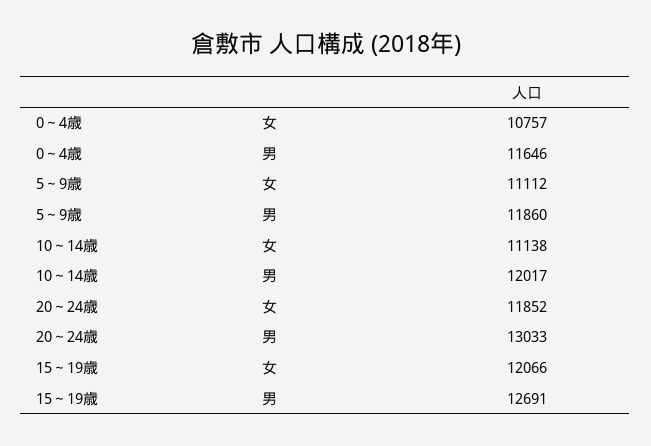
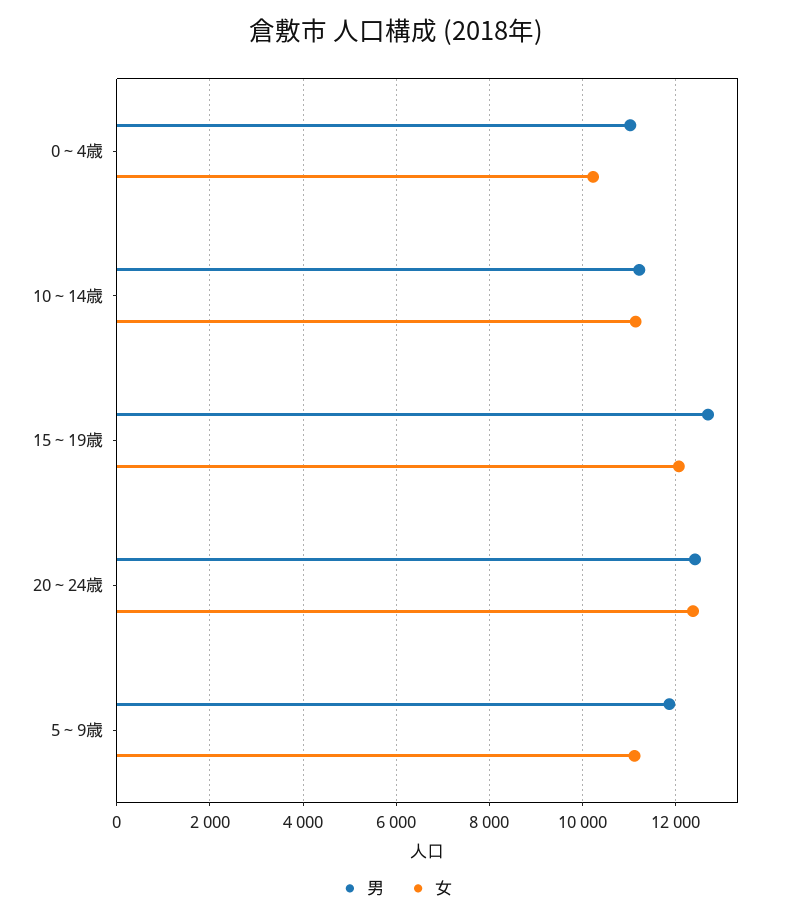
女, 0～4歳: 10757 -> 10200
男, 0～4歳: 11646 -> 11000
男, 10～14歳: 12017 -> 11200
女, 20～24歳: 11852 -> 12400
男, 20～24歳: 13033 -> 12400

